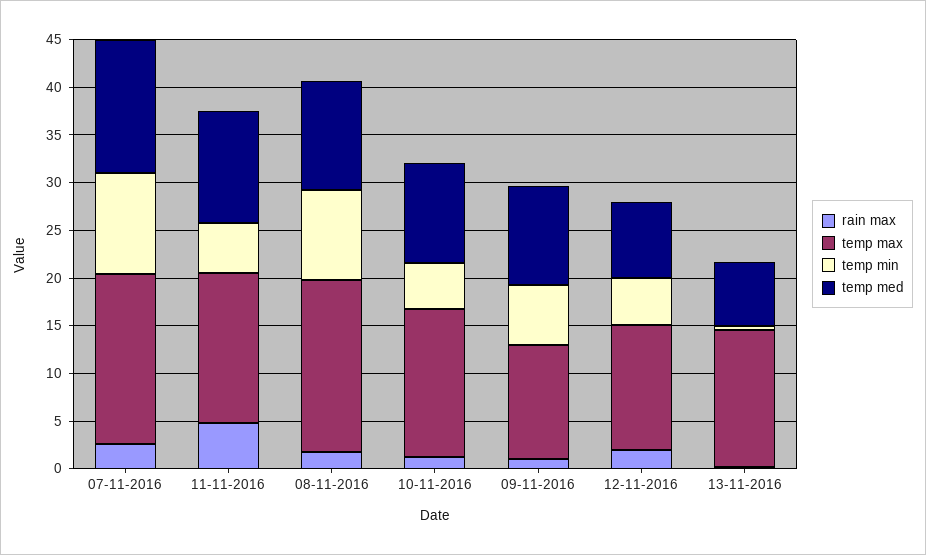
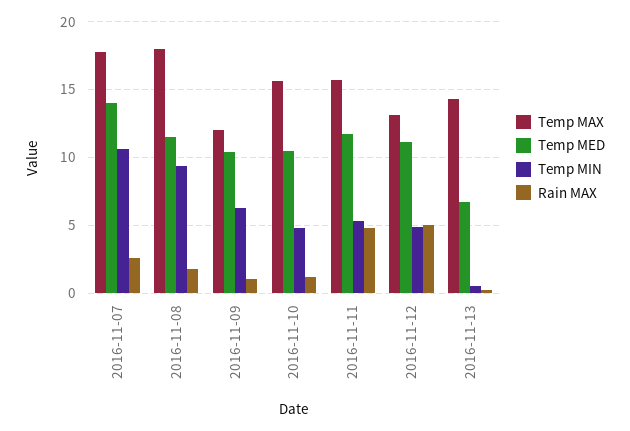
rain max, 12-11-2016: 2 -> 5
temp med, 12-11-2016: 8 -> 11

